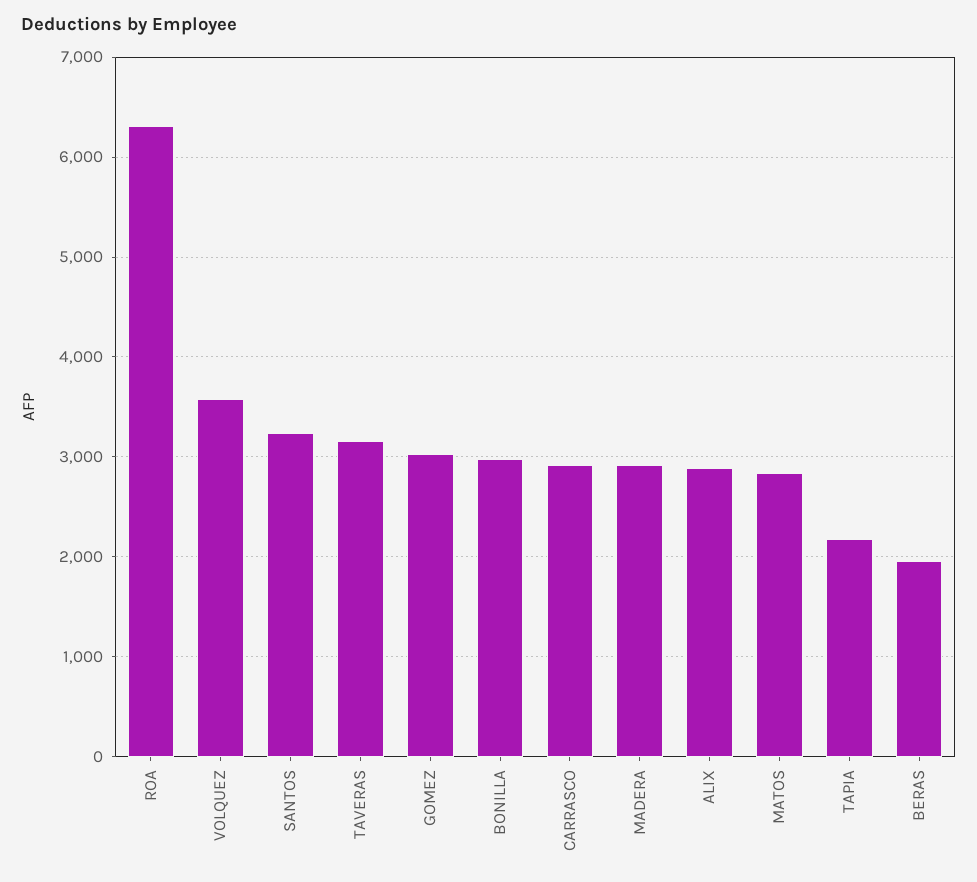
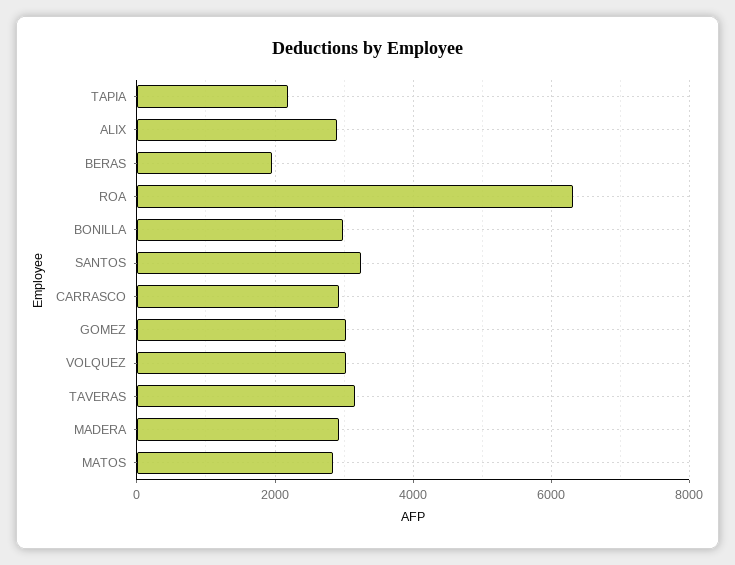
VOLQUEZ: 3600 -> 3000

